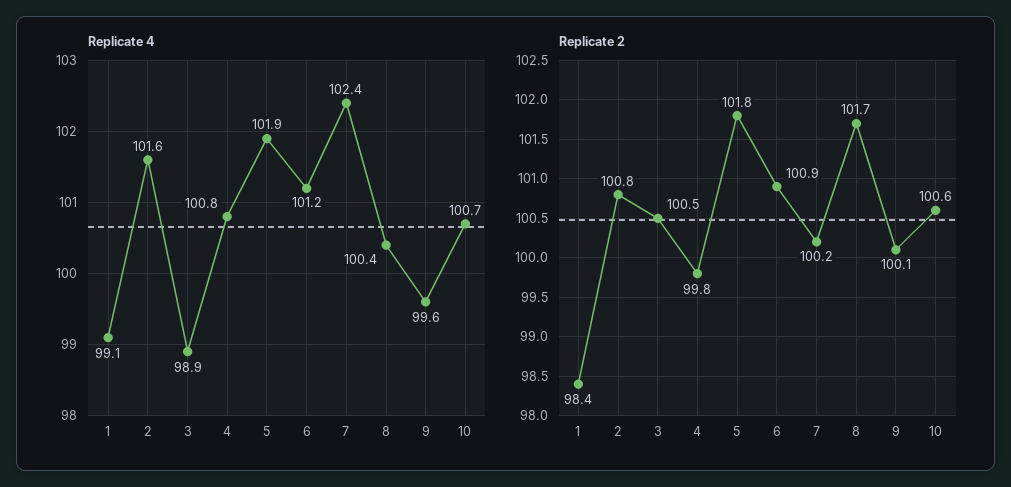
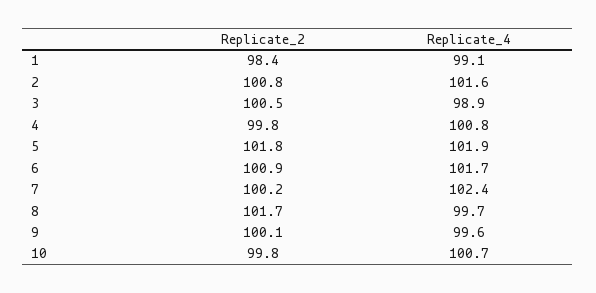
Replicate 4, 6: 101.2 -> 101.7
Replicate 4, 8: 100.4 -> 99.7
Replicate 2, 10: 100.6 -> 99.8

